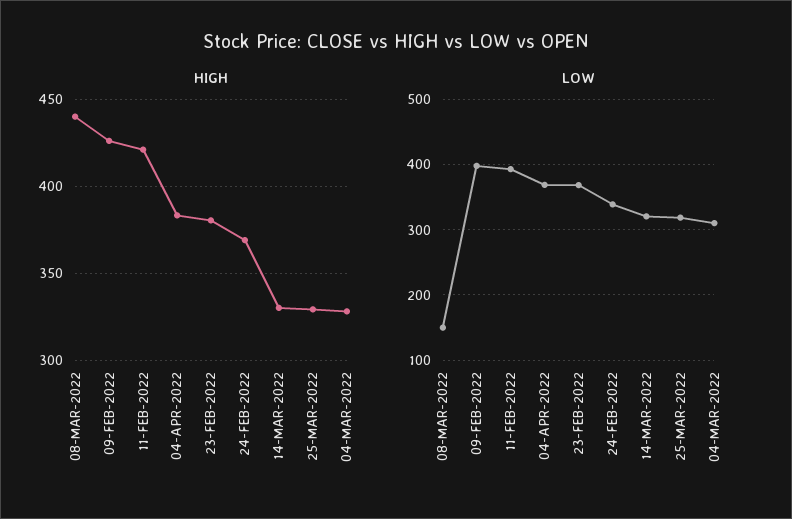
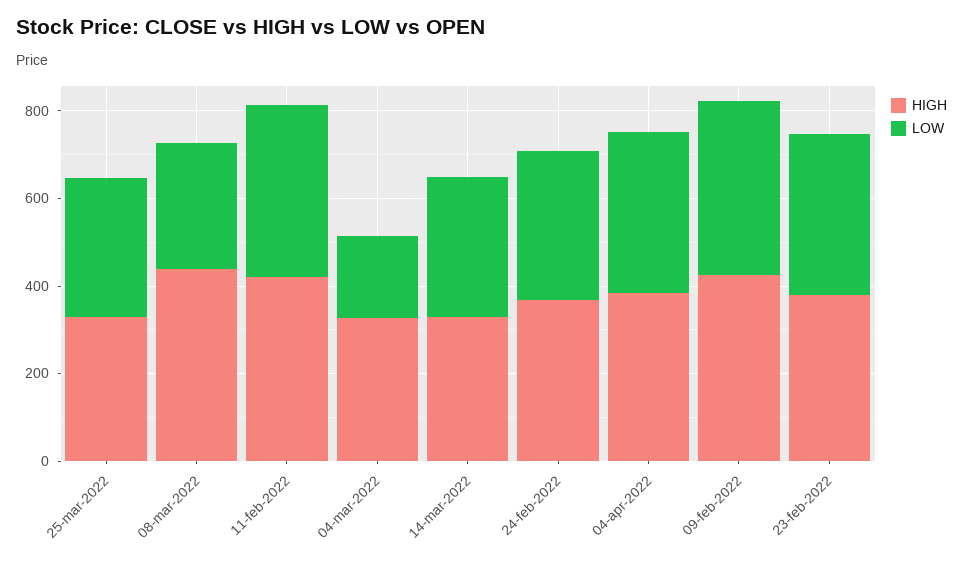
LOW, 08-MAR-2022: 150 -> 300
LOW, 04-MAR-2022: 310 -> 200

